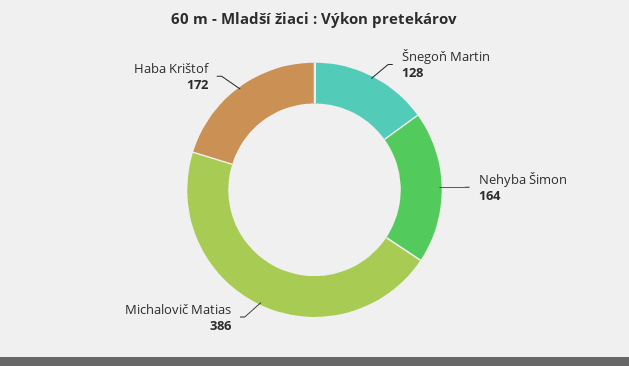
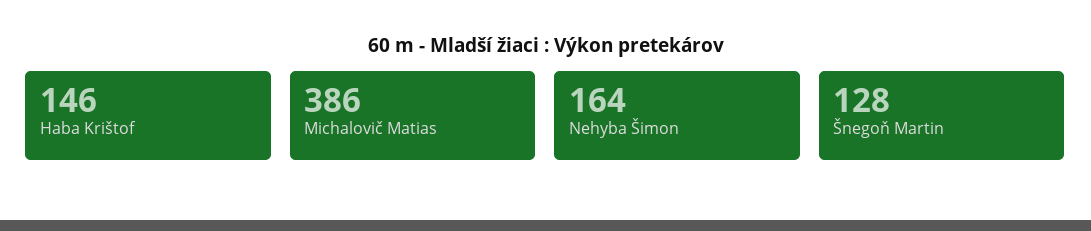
Haba Krištof: 172 -> 146

